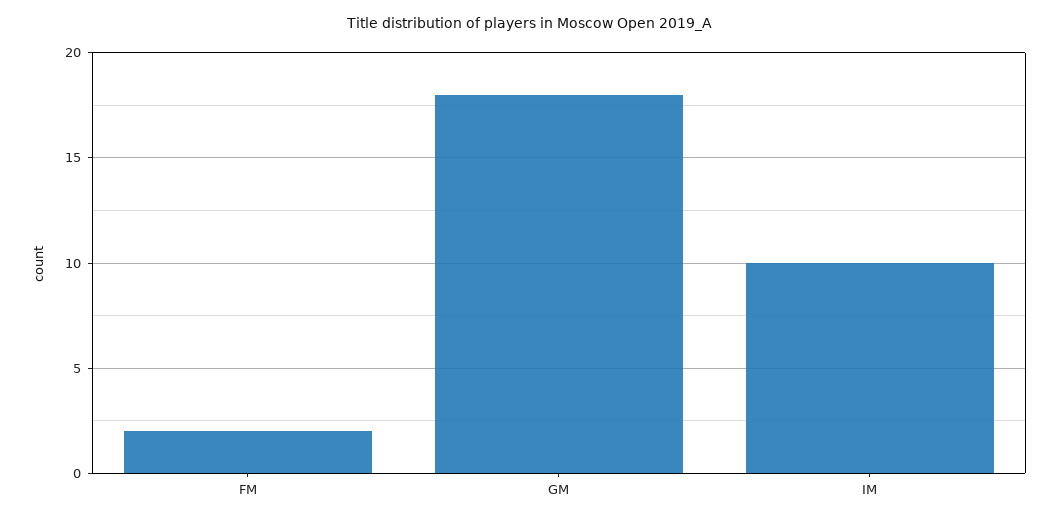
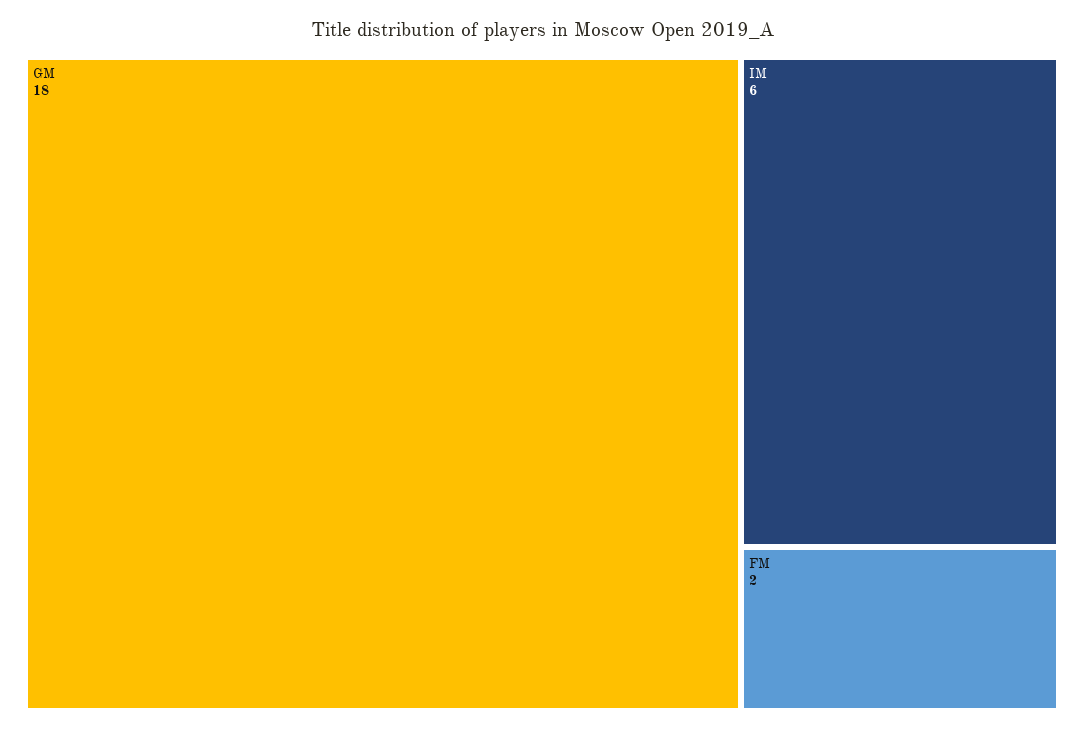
IM: 10 -> 6

